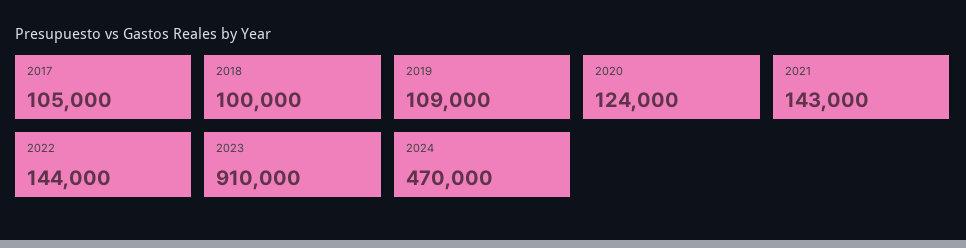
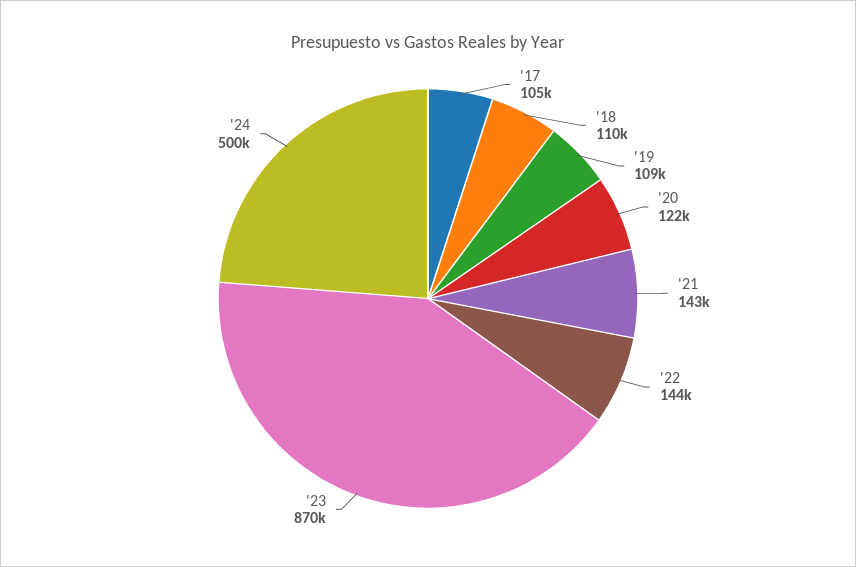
2018: 100000 -> 110000
2020: 124000 -> 122000
2023: 910000 -> 870000
2024: 470000 -> 500000

